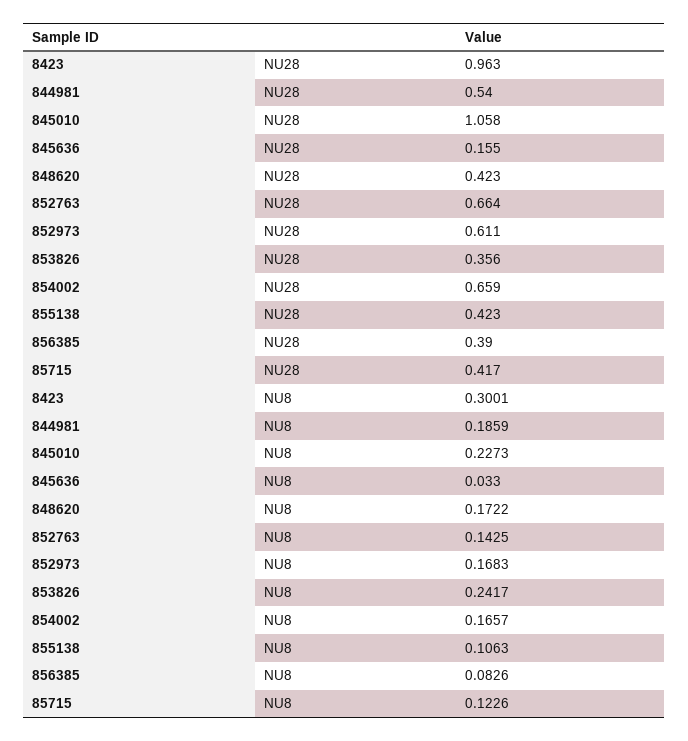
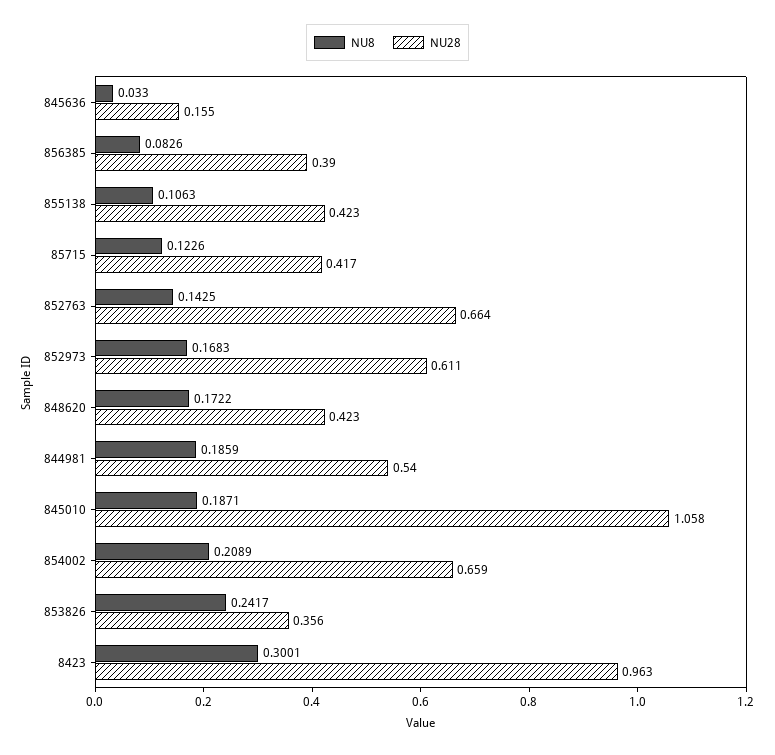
NU8, 845010: 0.2273 -> 0.1871
NU8, 854002: 0.1657 -> 0.2089

